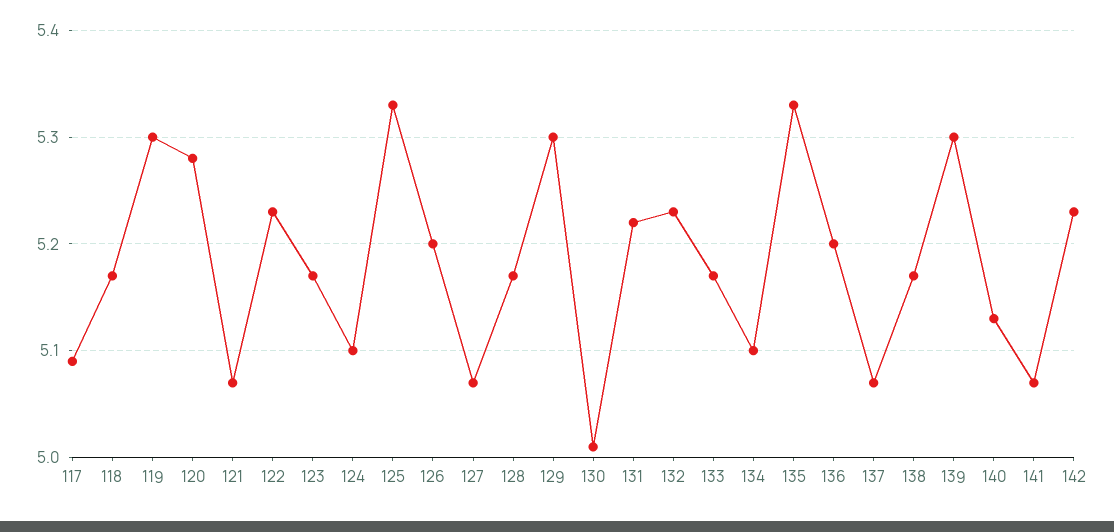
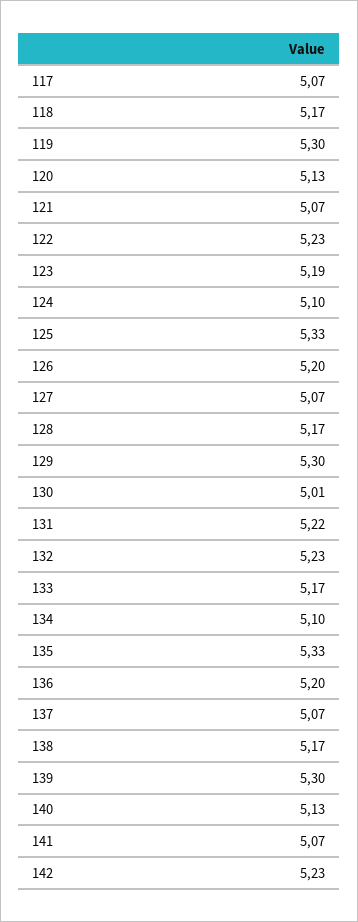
117: 5.09 -> 5.07
120: 5.28 -> 5.13
123: 5.17 -> 5.19

